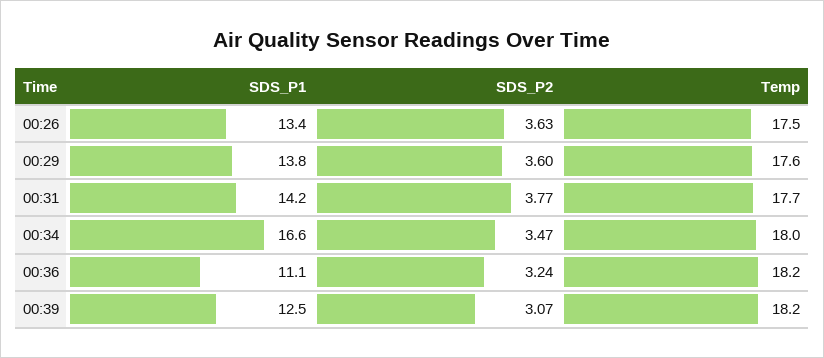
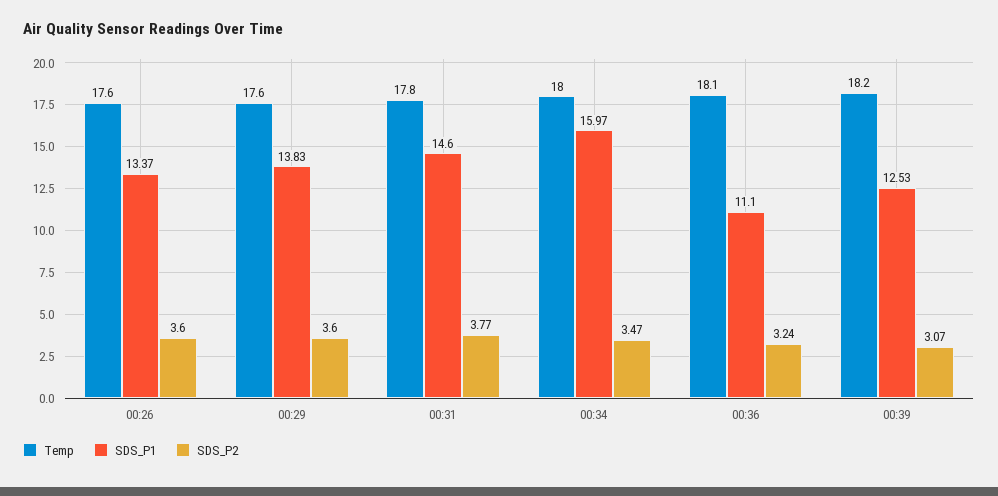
SDS_P2, 00:26: 3.63 -> 3.6
Temp, 00:26: 17.5 -> 17.6
SDS_P1, 00:31: 14.2 -> 14.6
Temp, 00:31: 17.7 -> 17.8
SDS_P1, 00:34: 16.6 -> 15.97
Temp, 00:36: 18.2 -> 18.1

